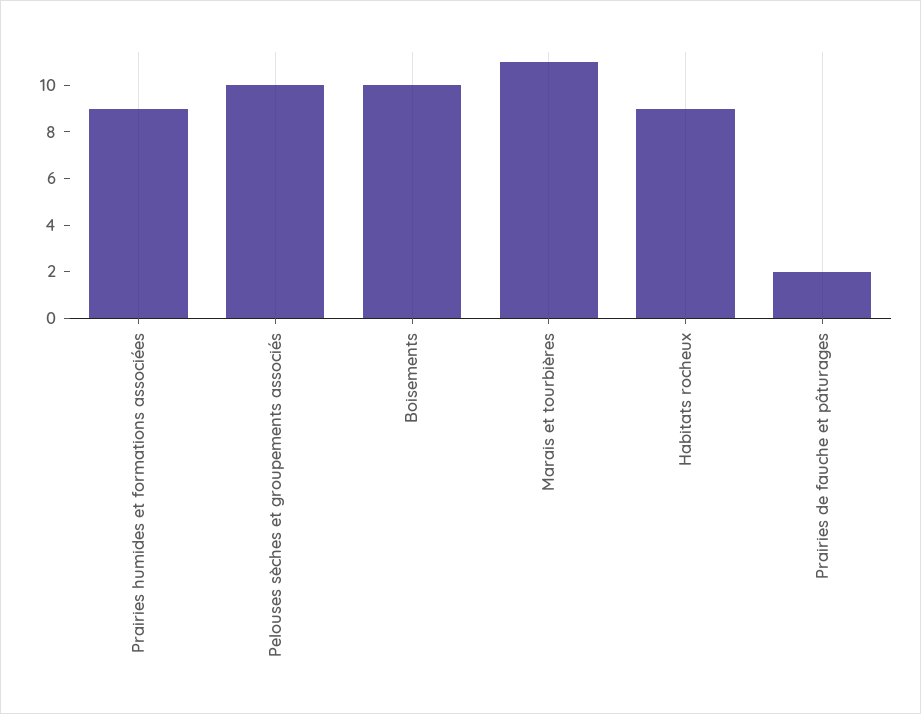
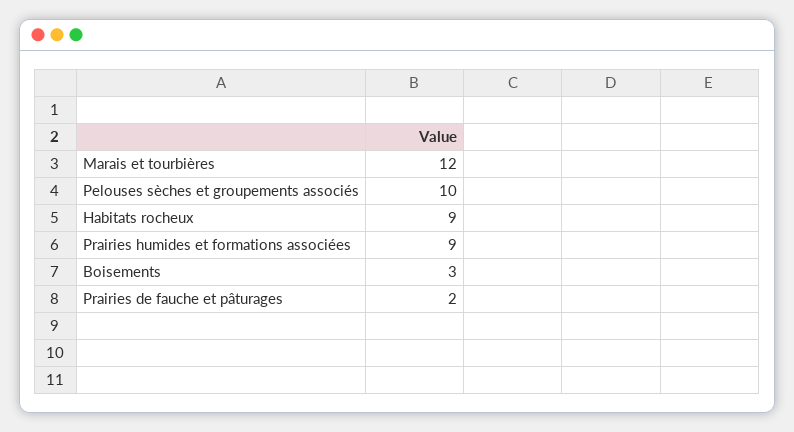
Boisements: 10 -> 3
Marais et tourbières: 11 -> 12

